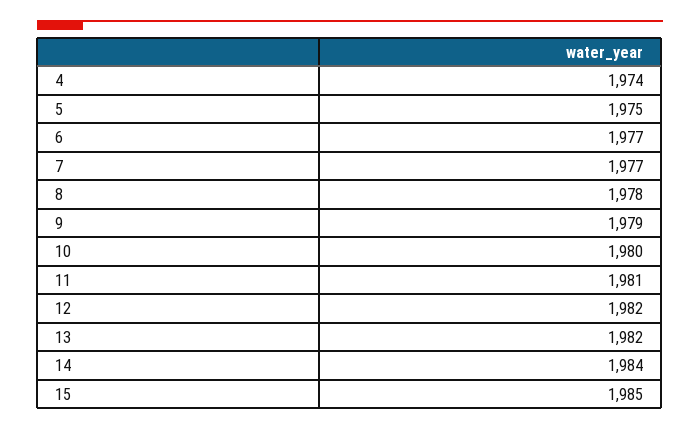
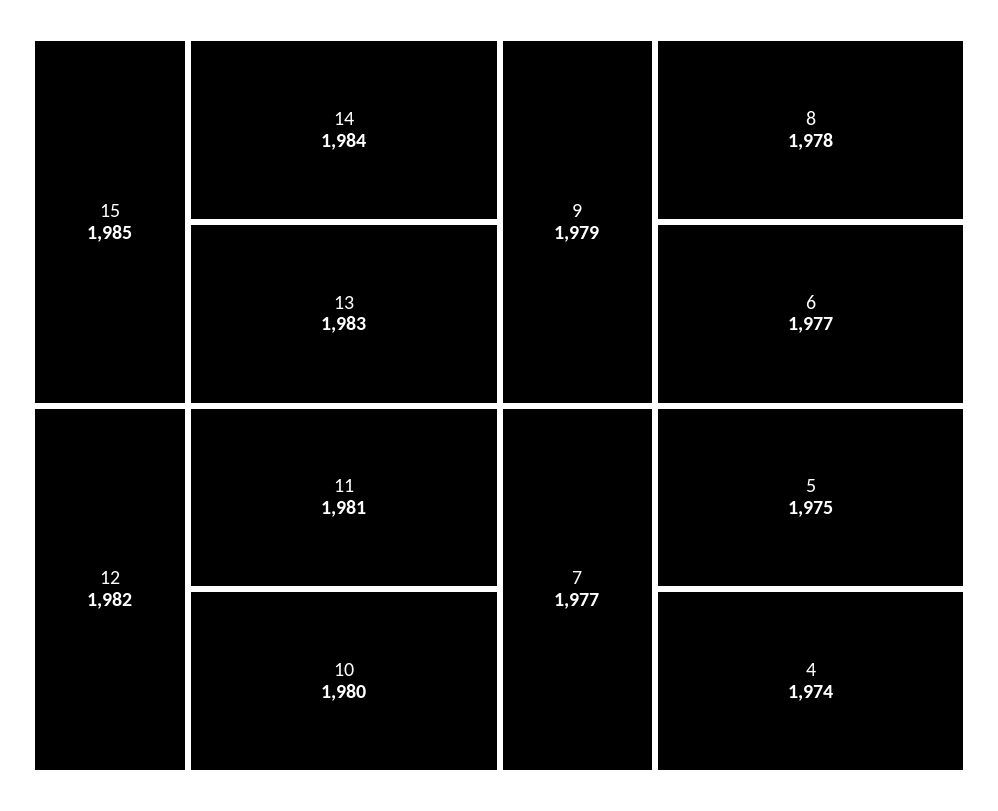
13: 1982 -> 1983

